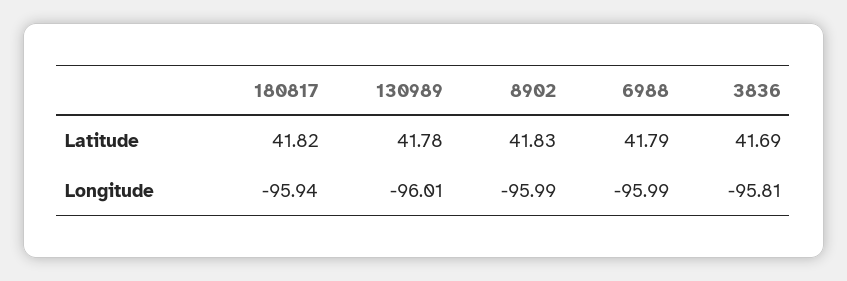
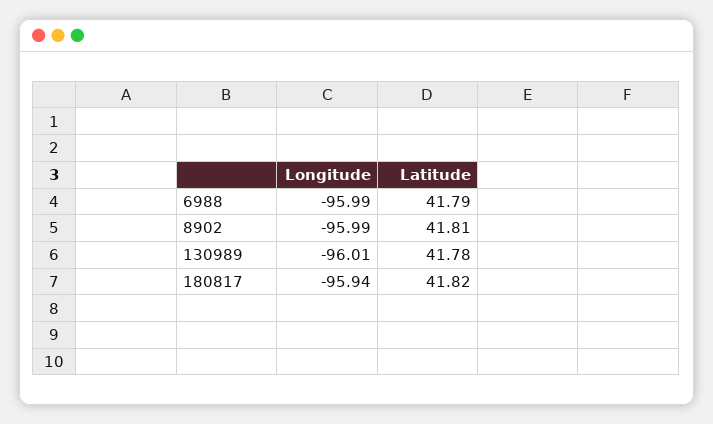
8902, Latitude: 41.83 -> 41.81
3836, Latitude: 41.69 -> none
3836, Longitude: -95.81 -> none

